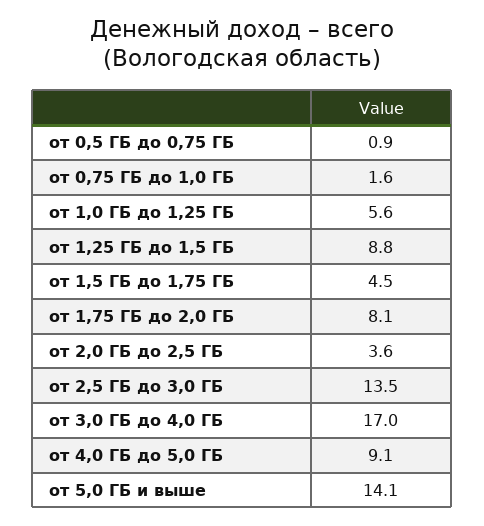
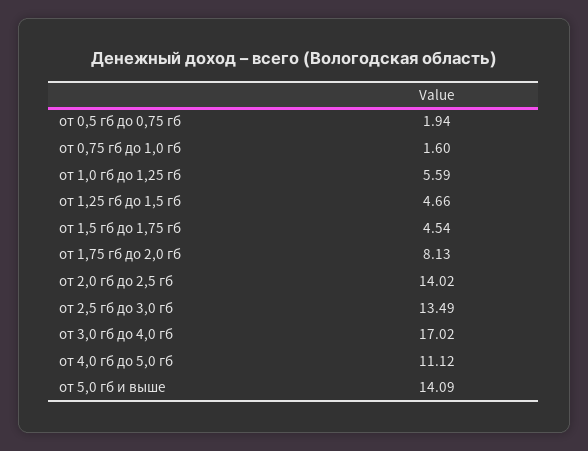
от 0,5 ГБ до 0,75 ГБ: 0.9 -> 1.94
от 1,25 ГБ до 1,5 ГБ: 8.8 -> 4.66
от 2,0 ГБ до 2,5 ГБ: 3.6 -> 14.02
от 4,0 ГБ до 5,0 ГБ: 9.1 -> 11.12

